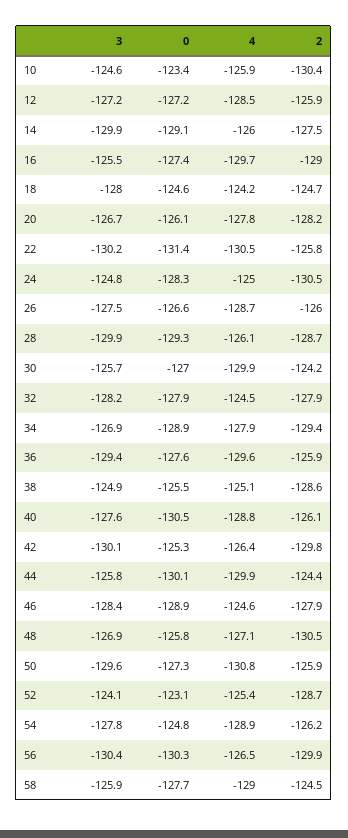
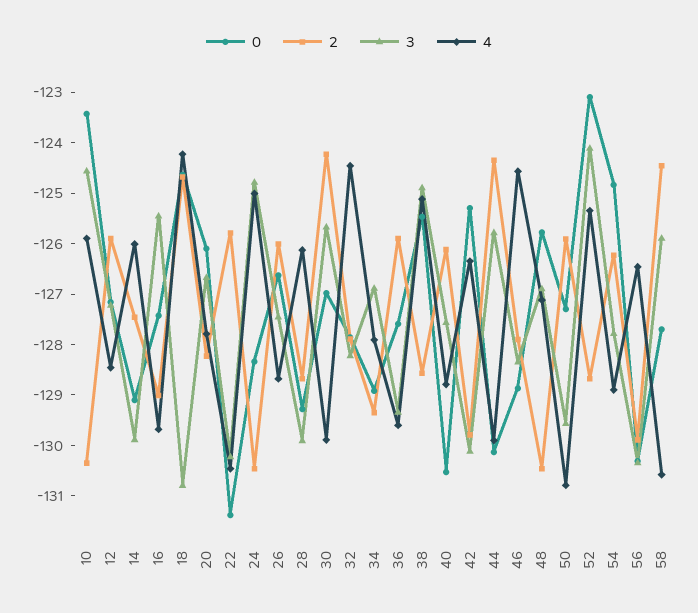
3, 18: -128 -> -130.8
4, 58: -129 -> -130.6

